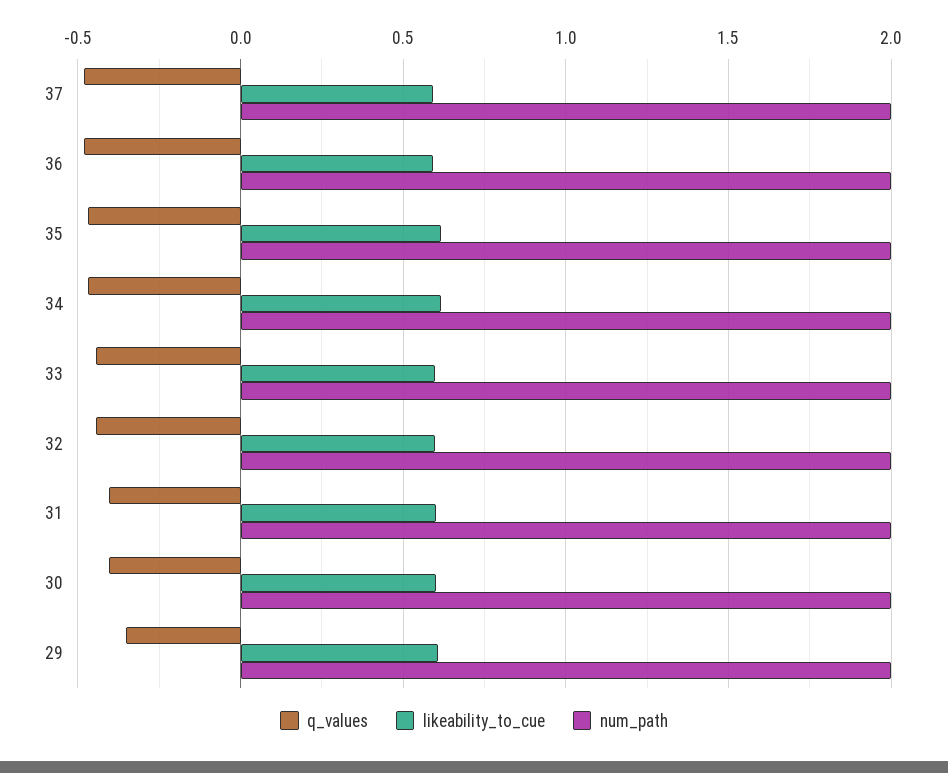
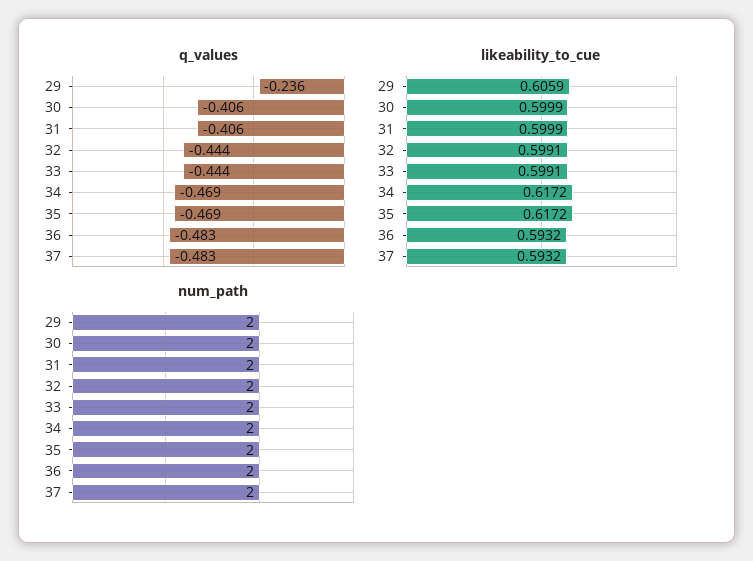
q_values, 29: -0.35 -> -0.236

